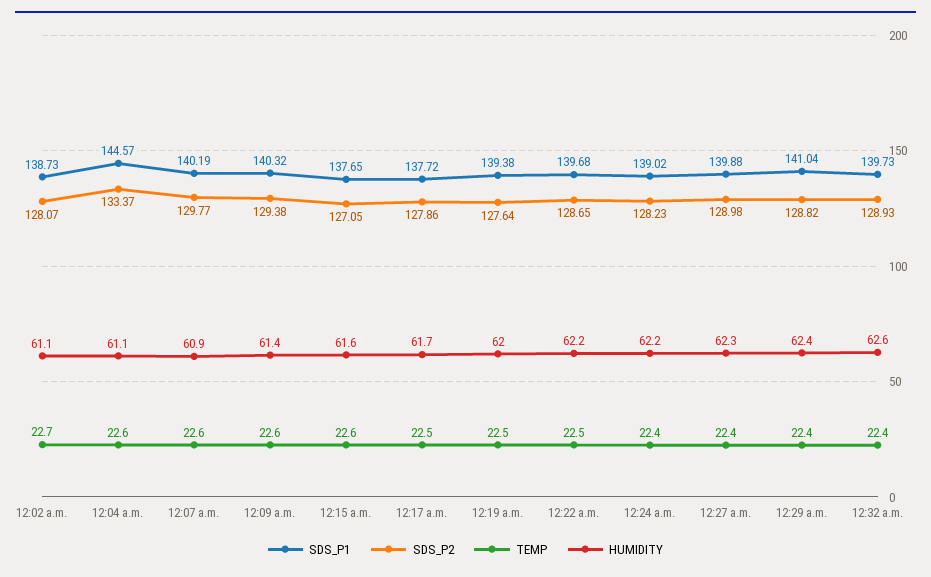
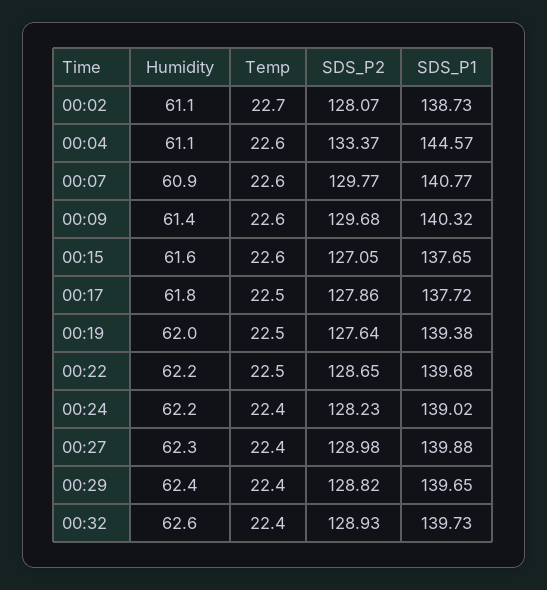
SDS_P1, 12:07 a.m.: 140.19 -> 140.77
SDS_P2, 12:09 a.m.: 129.38 -> 129.68
HUMIDITY, 12:17 a.m.: 61.7 -> 61.8
SDS_P1, 12:29 a.m.: 141.04 -> 139.65

